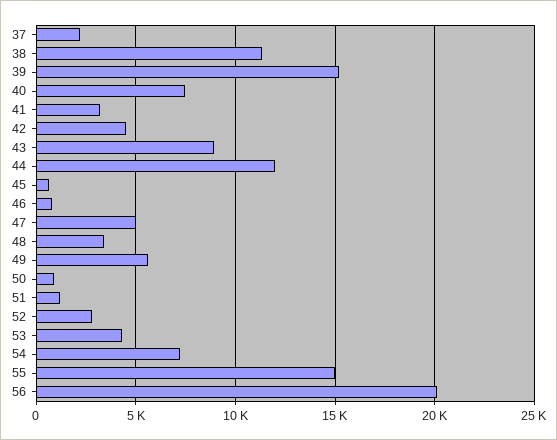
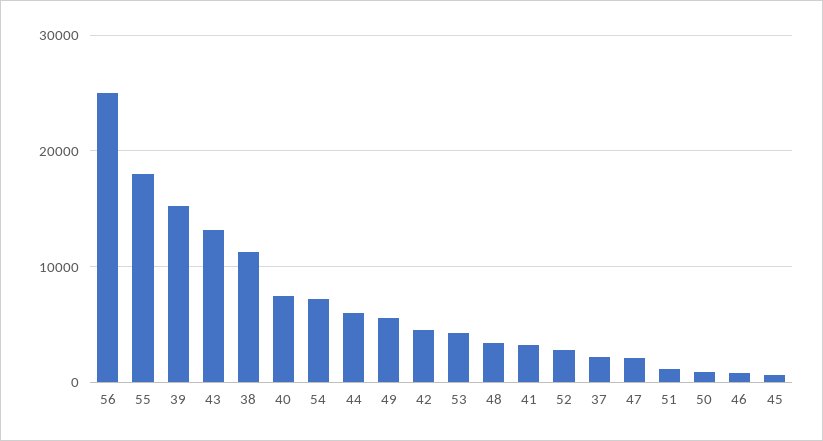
43: 9000 -> 13000
44: 12000 -> 6000
47: 5000 -> 2000
55: 15000 -> 18000
56: 20000 -> 25000

